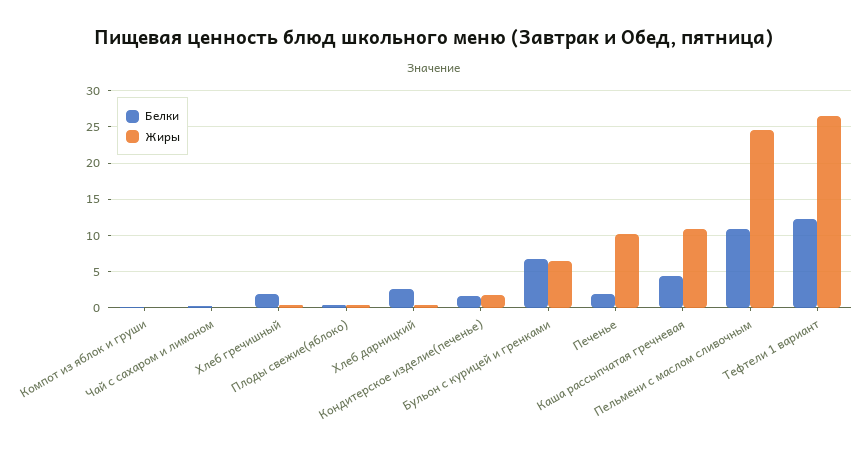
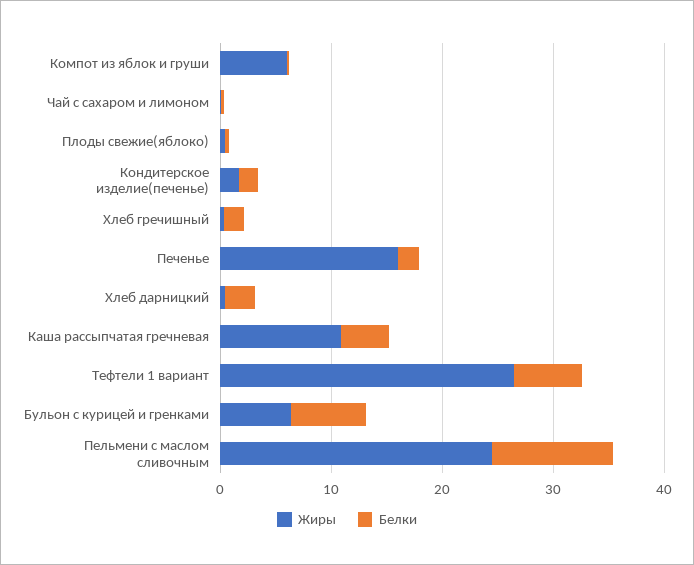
Жиры, Компот из яблок и груши: 0 -> 6
Жиры, Печенье: 10 -> 16
Белки, Тефтели 1 вариант: 12 -> 6

